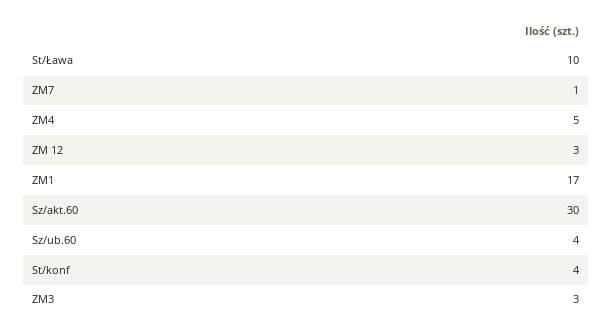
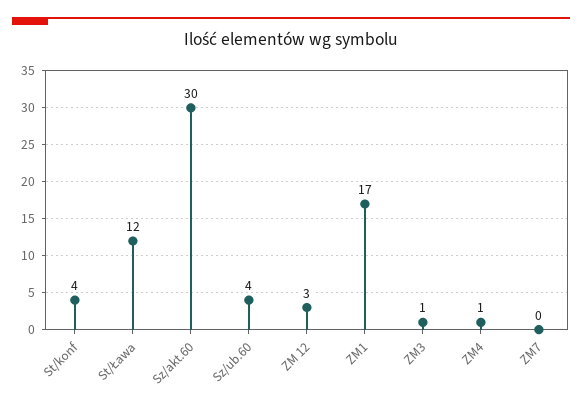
St/Ława: 10 -> 12
ZM7: 1 -> 0
ZM4: 5 -> 1
ZM3: 3 -> 1

